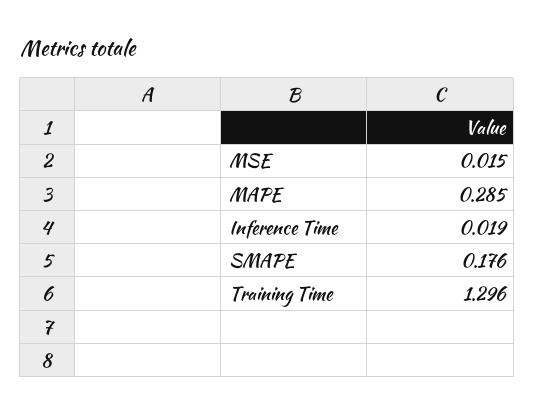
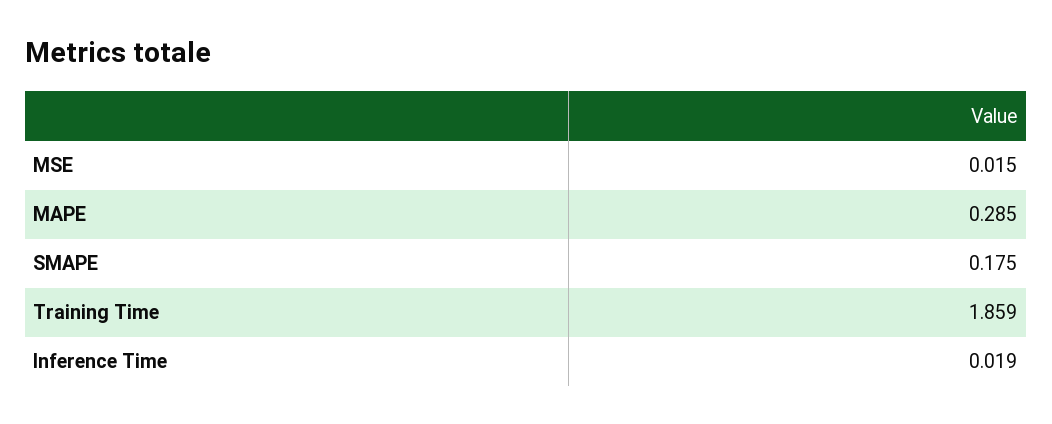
SMAPE: 0.176 -> 0.175
Training Time: 1.296 -> 1.859

